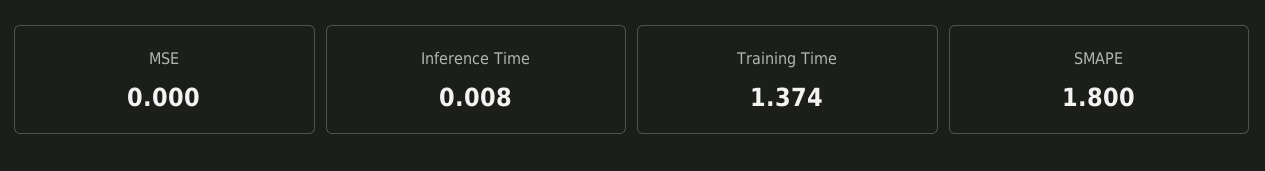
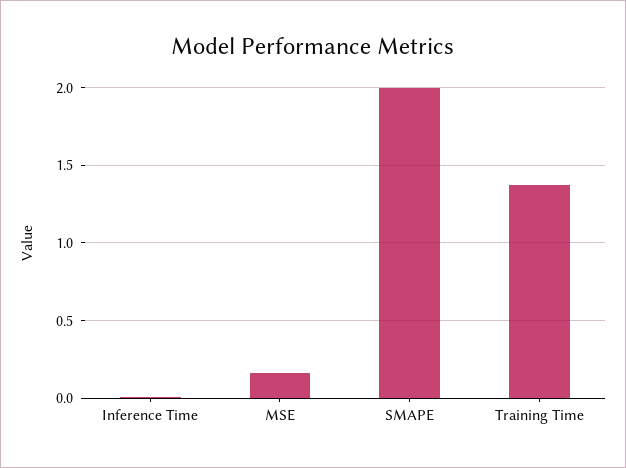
MSE: 0 -> 0.15
SMAPE: 1.8 -> 2

